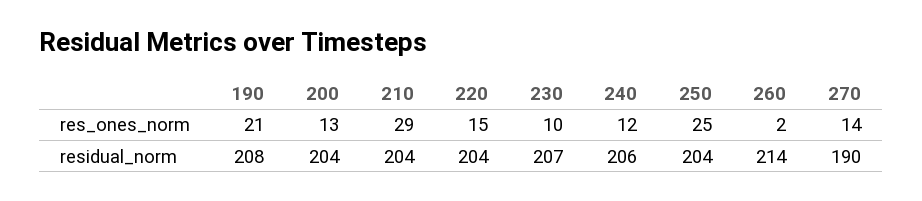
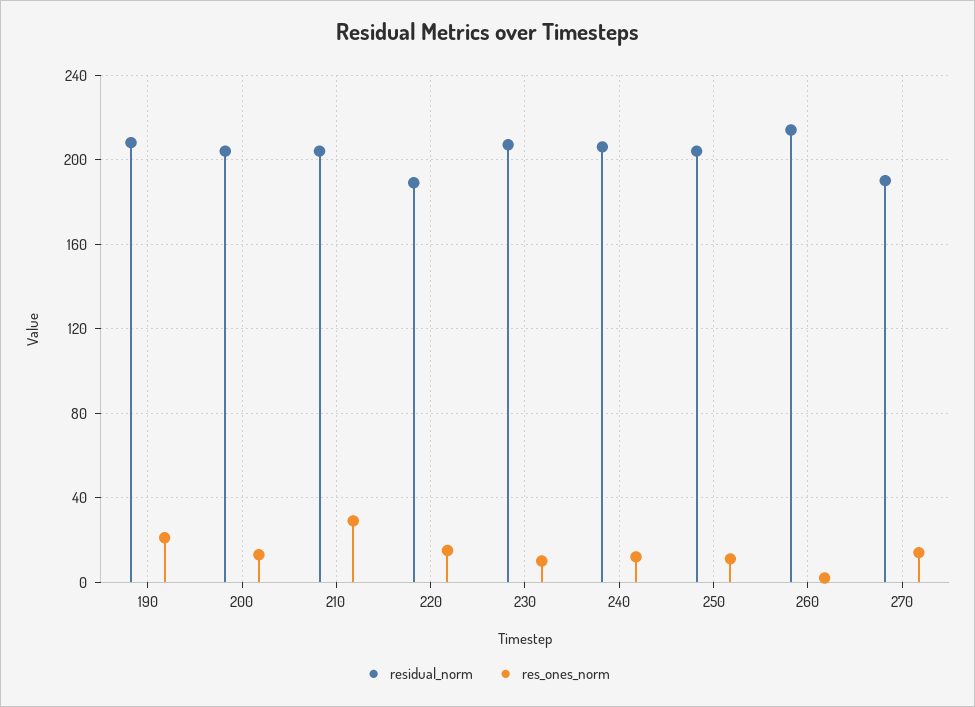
res_ones_norm, 250: 25 -> 10
residual_norm, 220: 204 -> 190

